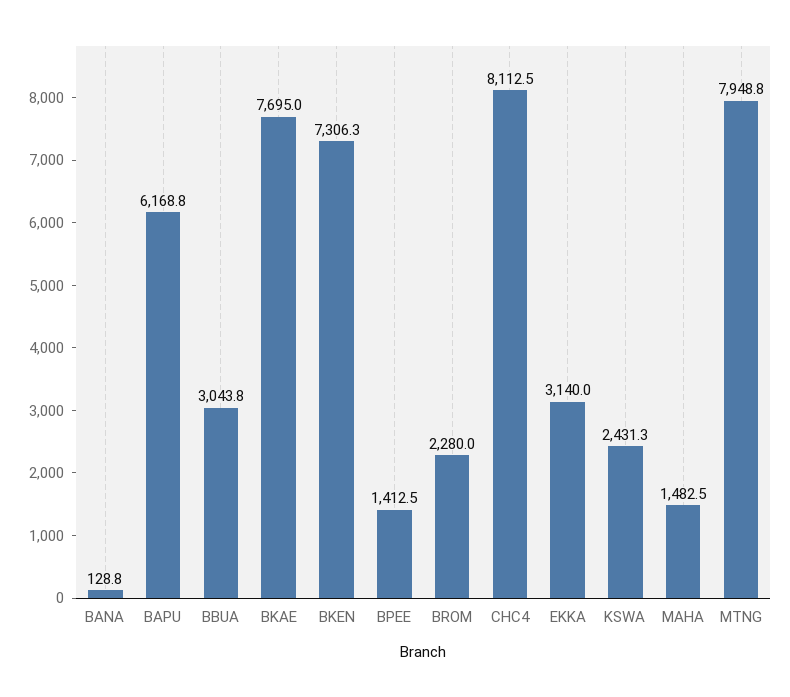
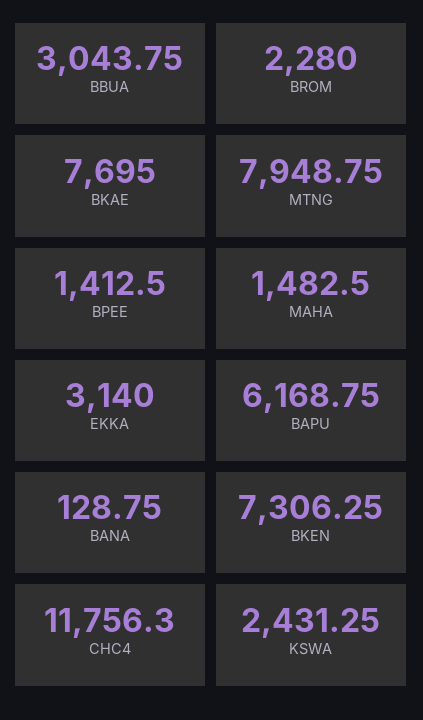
CHC4: 8112.5 -> 11756.3

